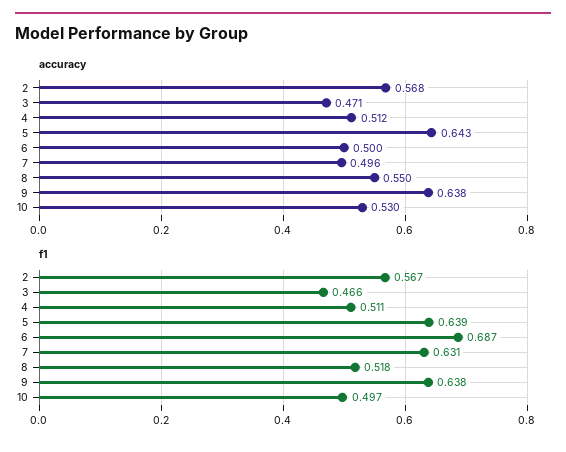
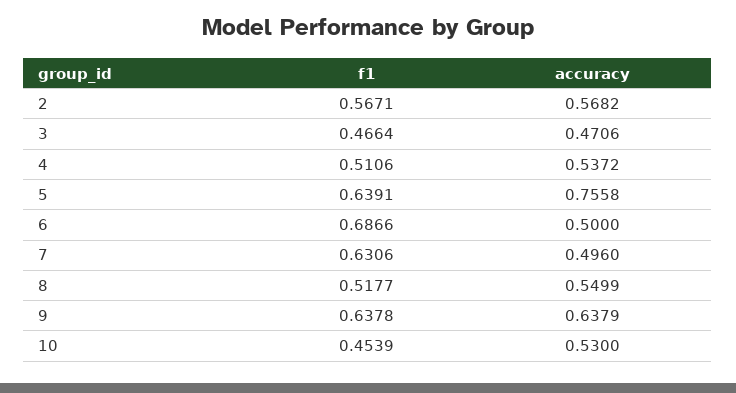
accuracy, 4: 0.512 -> 0.5372
accuracy, 5: 0.643 -> 0.7558
f1, 10: 0.497 -> 0.4539

